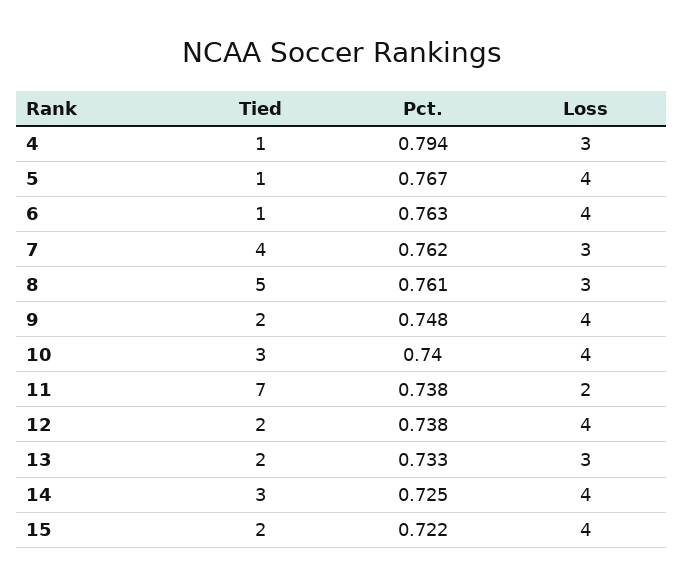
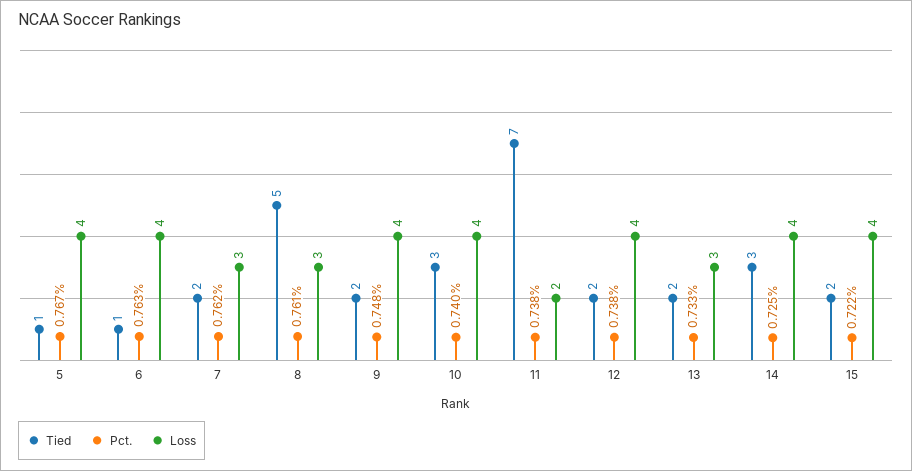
Tied, 4: 1 -> none
Pct., 4: 0.794 -> none
Loss, 4: 3 -> none
Tied, 7: 4 -> 2

